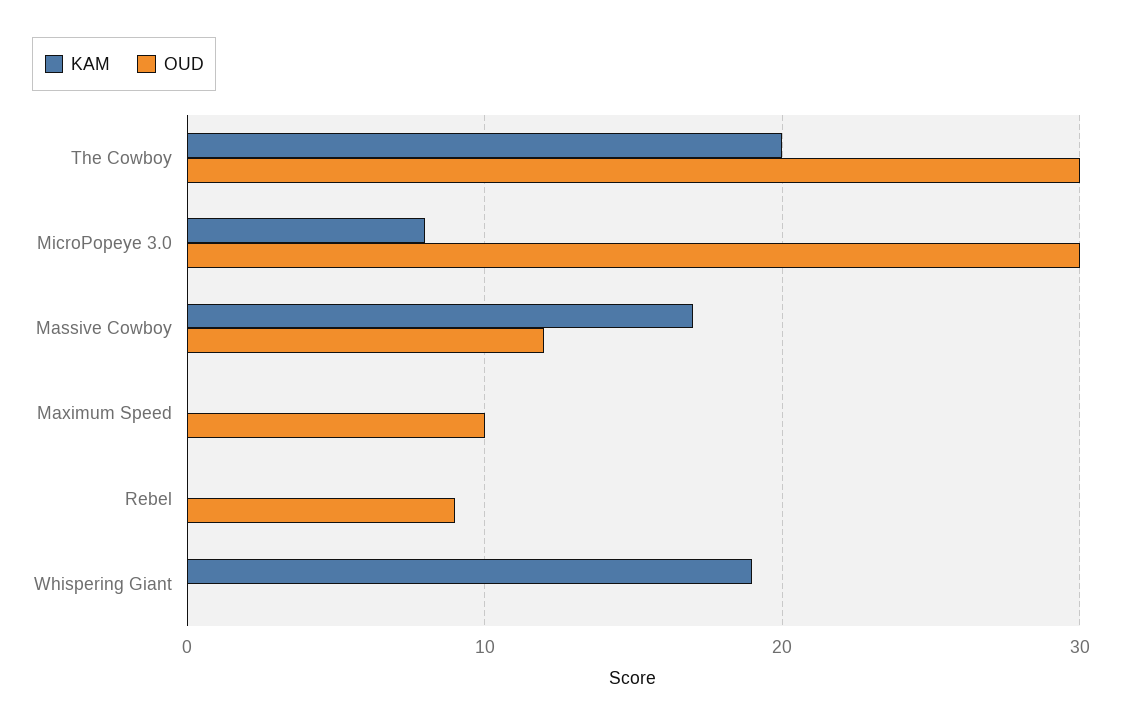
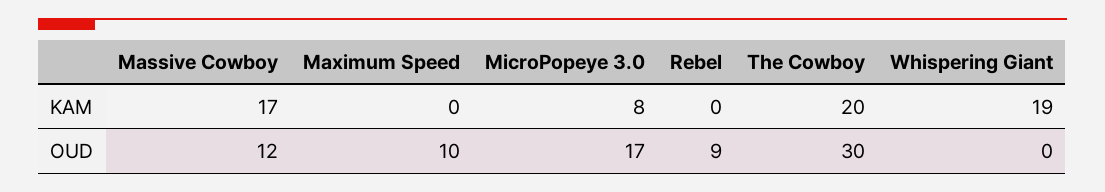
OUD, MicroPopeye 3.0: 30 -> 17

